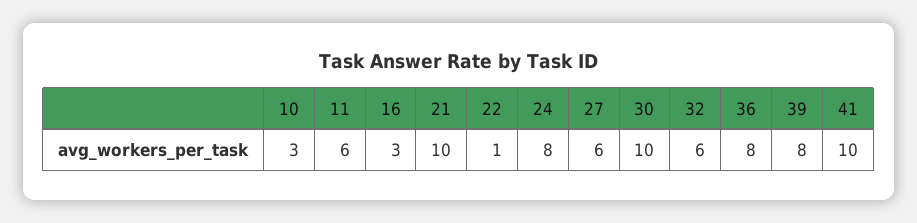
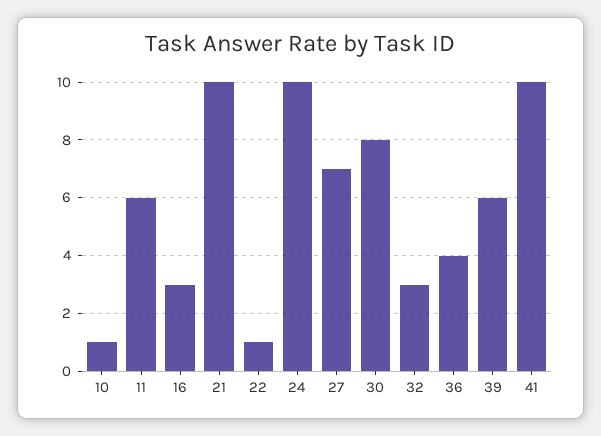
10: 3 -> 1
24: 8 -> 10
27: 6 -> 7
30: 10 -> 8
32: 6 -> 3
36: 8 -> 4
39: 8 -> 6

